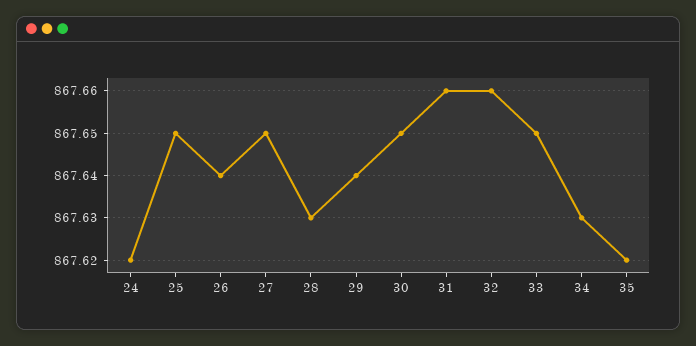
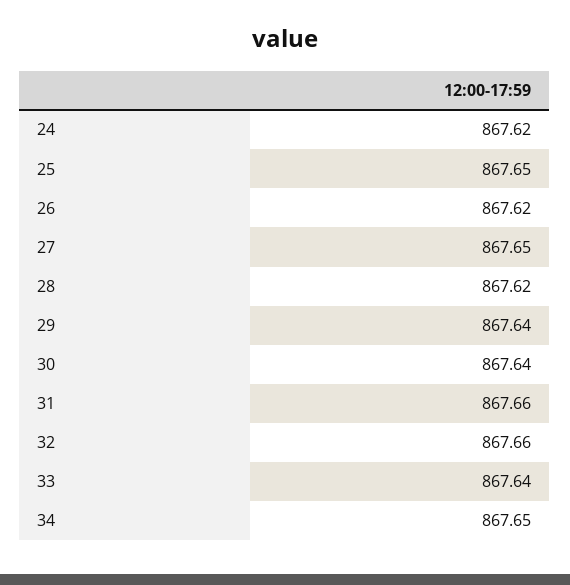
26: 867.64 -> 867.62
28: 867.63 -> 867.62
30: 867.65 -> 867.64
33: 867.65 -> 867.64
34: 867.63 -> 867.65
35: 867.62 -> none

